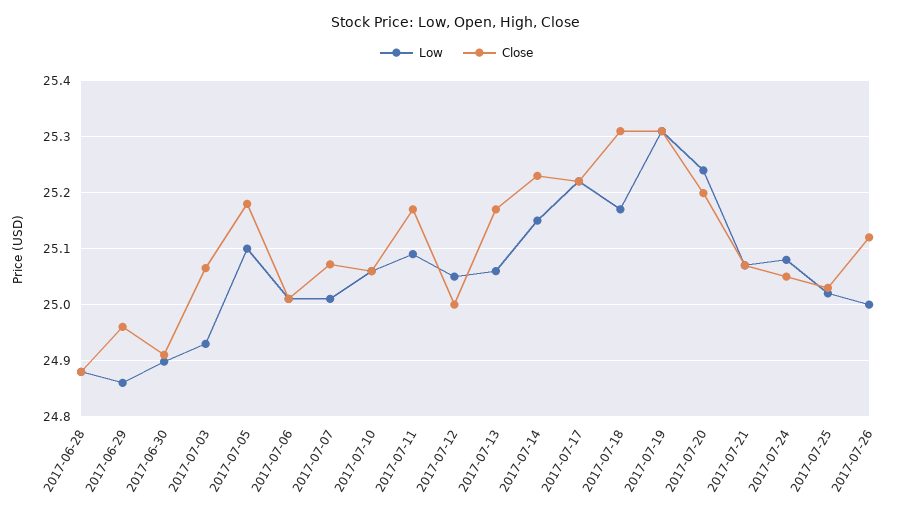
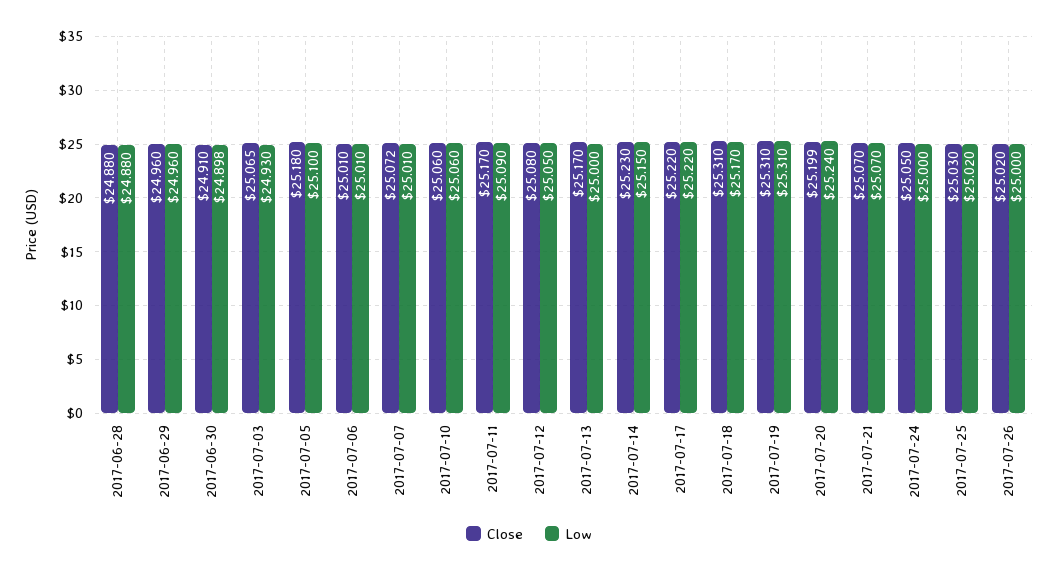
Low, 2017-06-29: 24.86 -> 24.96
Close, 2017-07-12: 25 -> 25.08
Low, 2017-07-13: 25.06 -> 25
Low, 2017-07-24: 25.08 -> 25
Close, 2017-07-26: 25.12 -> 25.02

